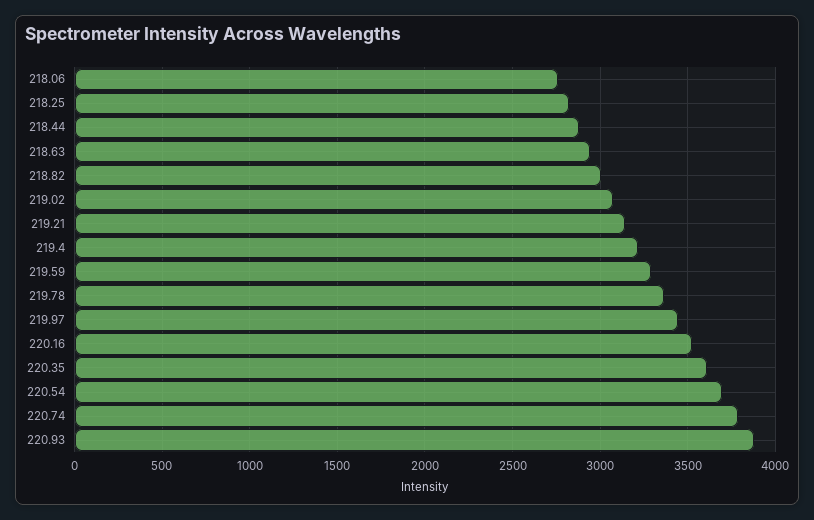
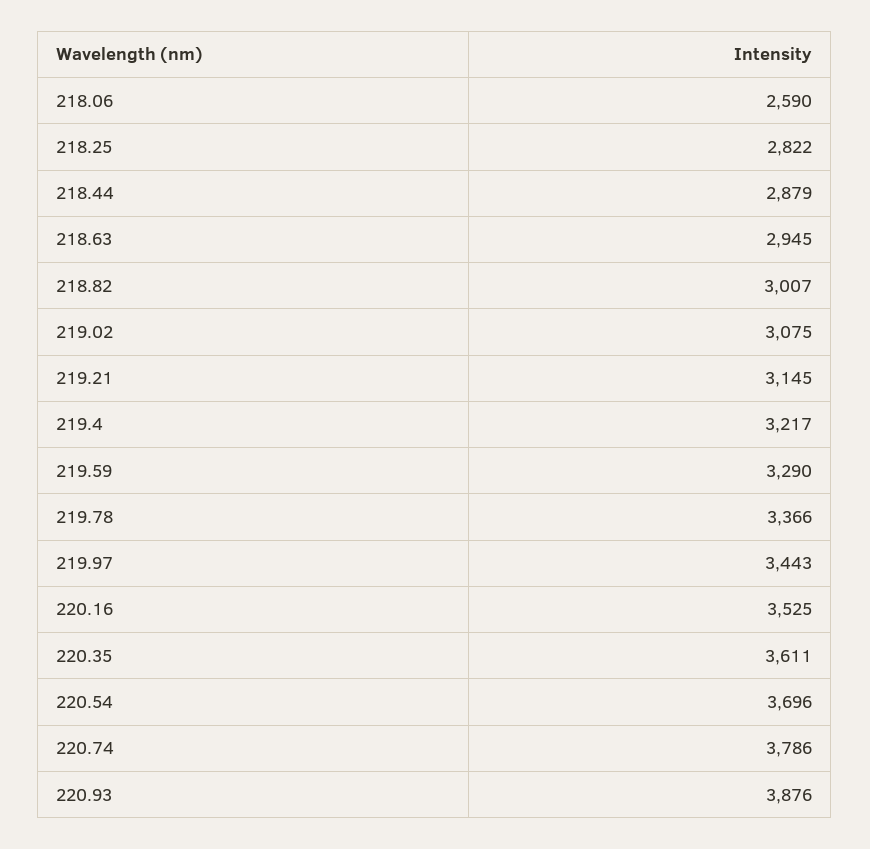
218.06: 2750 -> 2590

